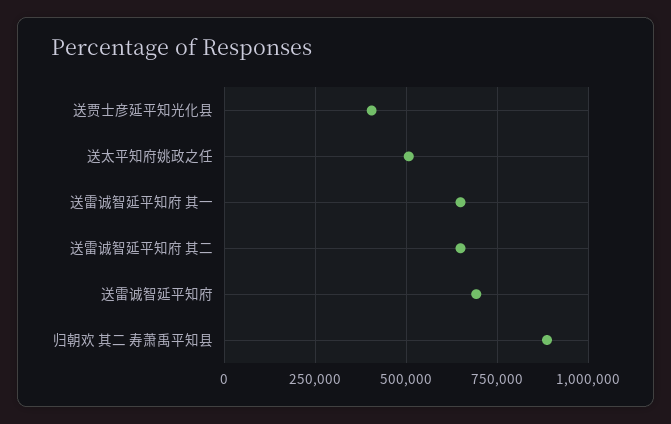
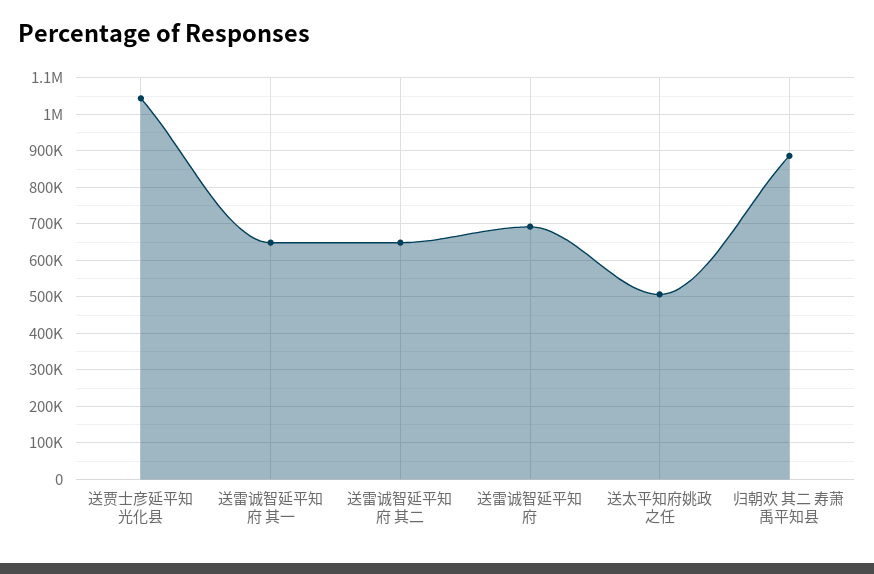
送贾士彦延平知光化县: 400000 -> 1040000

